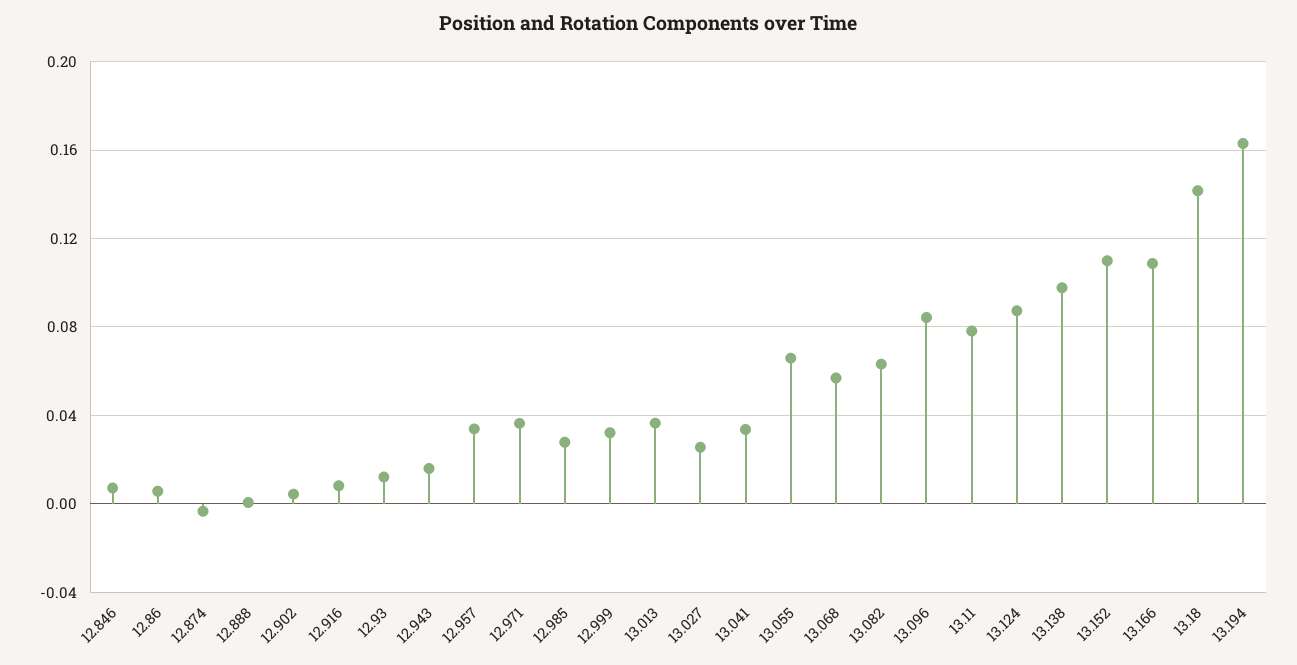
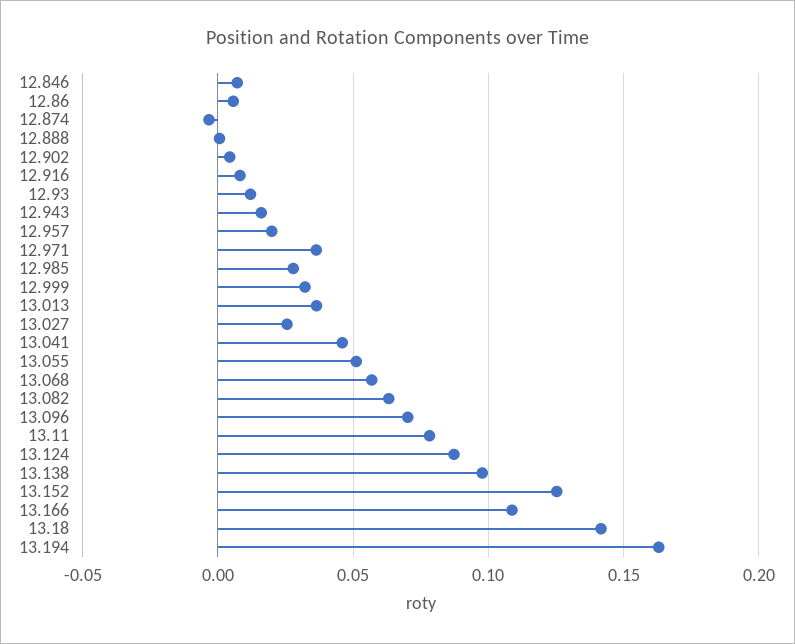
12.957: 0.035 -> 0.02
13.041: 0.035 -> 0.045
13.055: 0.065 -> 0.05
13.096: 0.085 -> 0.07
13.152: 0.11 -> 0.125

